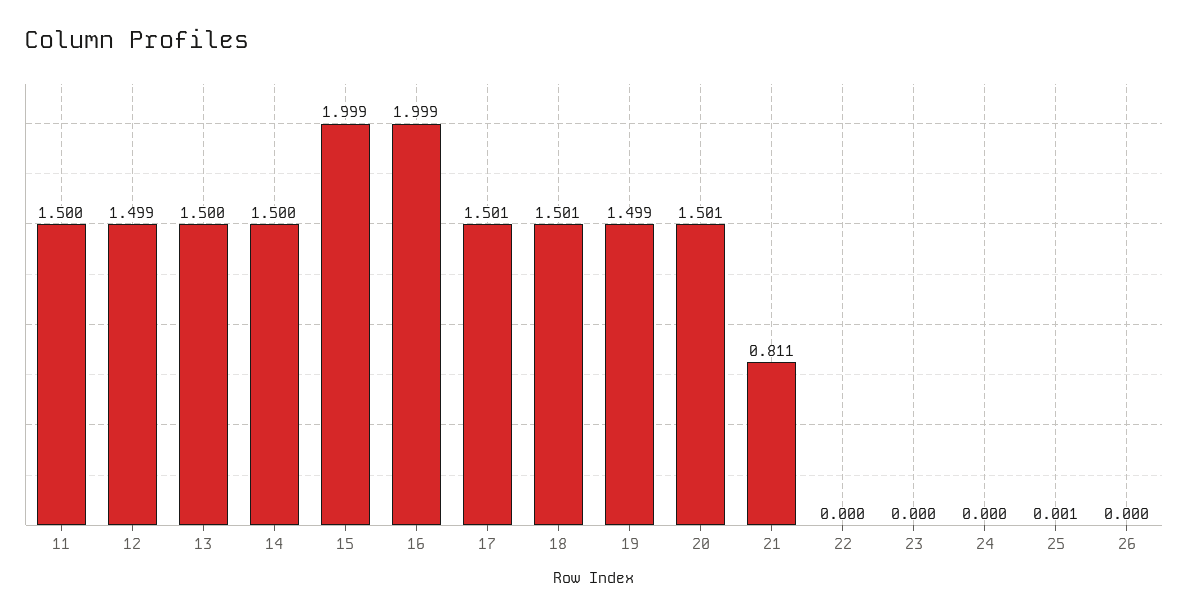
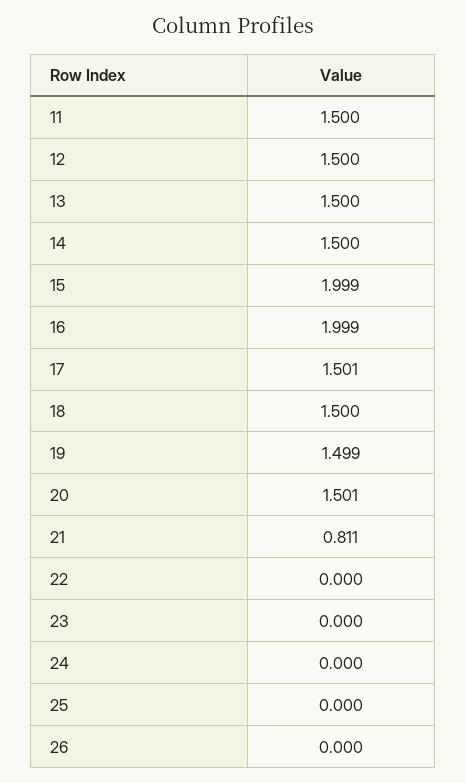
12: 1.499 -> 1.5
18: 1.501 -> 1.5
25: 0.001 -> 0

